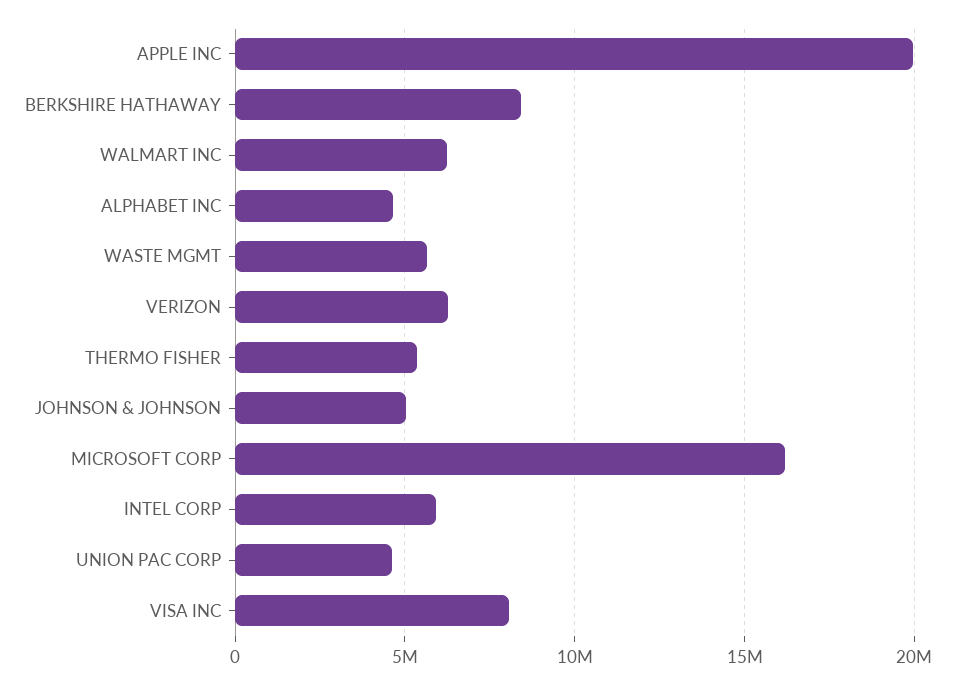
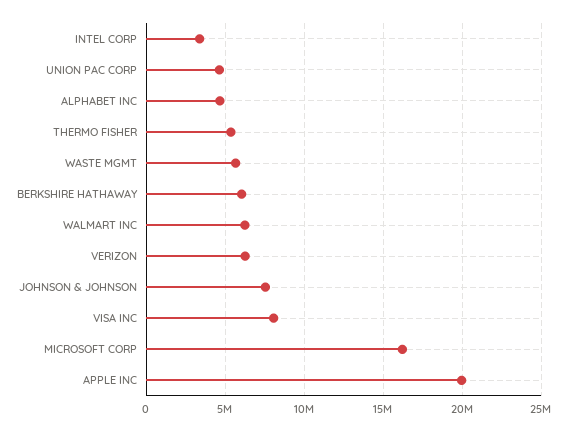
BERKSHIRE HATHAWAY: 8500000 -> 6000000
JOHNSON & JOHNSON: 5000000 -> 7500000
INTEL CORP: 6000000 -> 3500000

